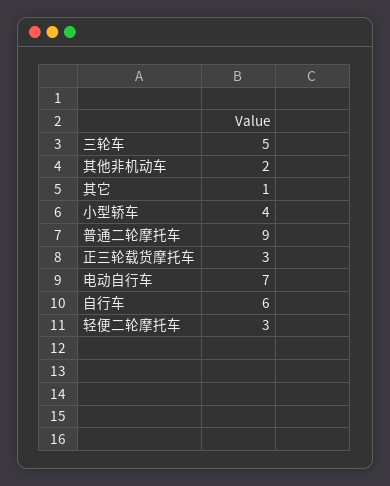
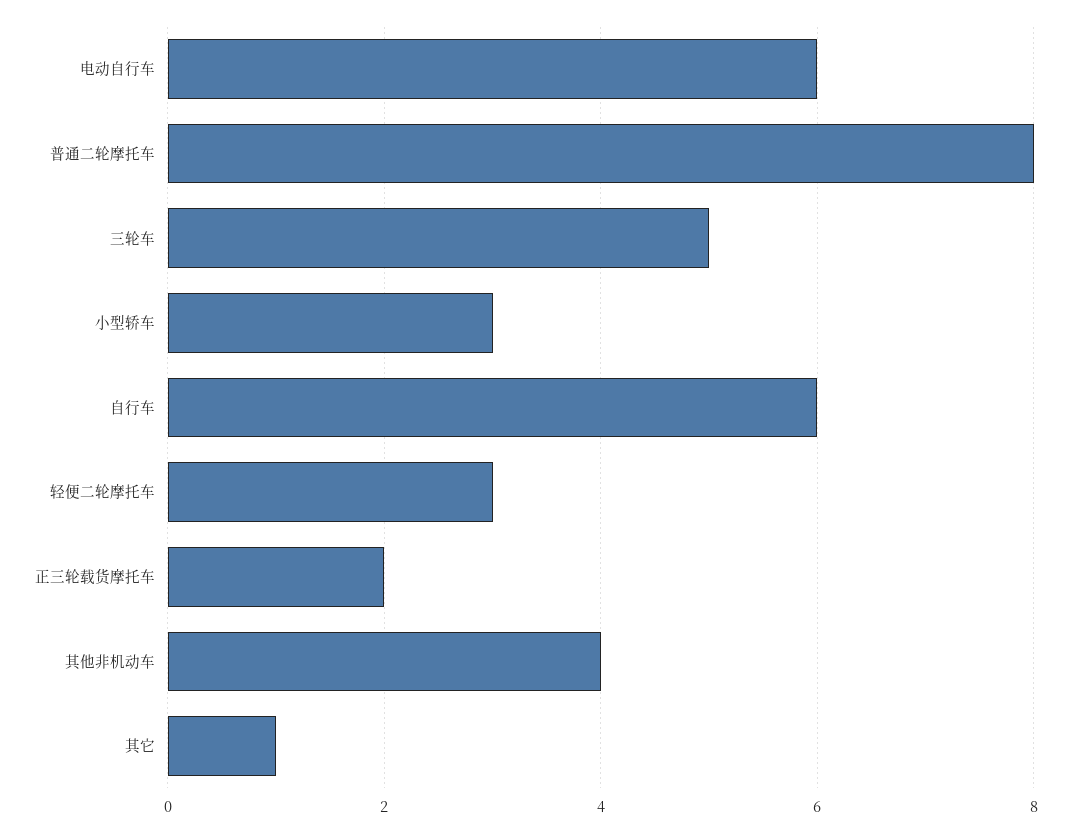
其他非机动车: 2 -> 4
小型轿车: 4 -> 3
普通二轮摩托车: 9 -> 8
正三轮载货摩托车: 3 -> 2
电动自行车: 7 -> 6

